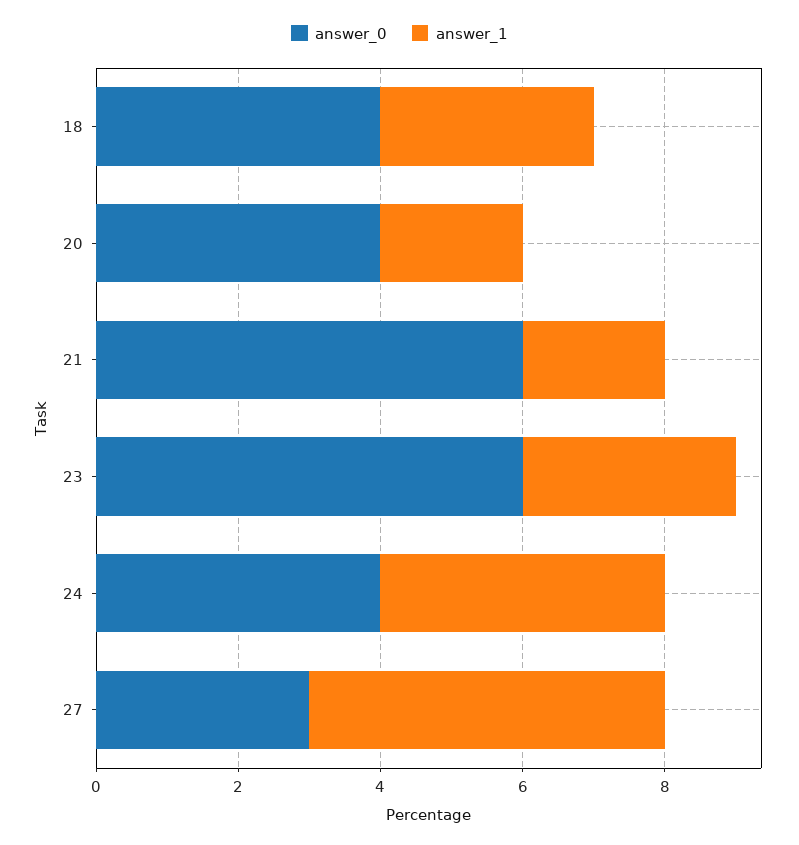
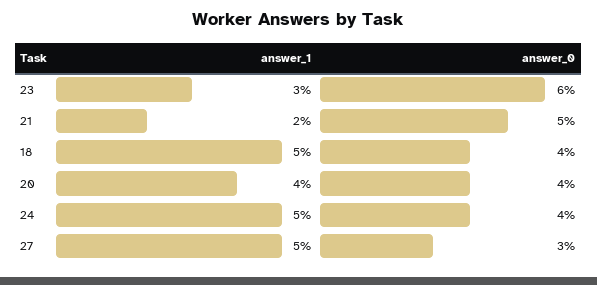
answer_1, 18: 3 -> 5
answer_1, 20: 2 -> 4
answer_0, 21: 6 -> 5
answer_1, 24: 4 -> 5

